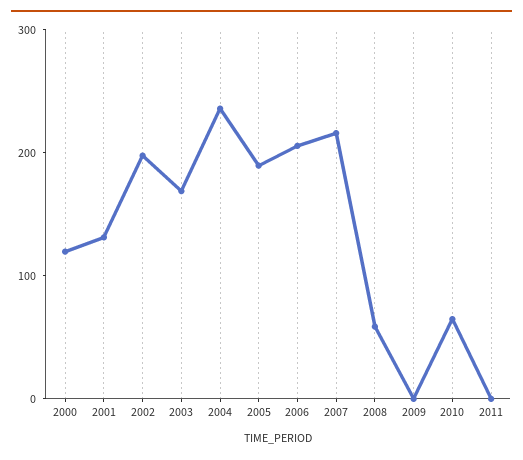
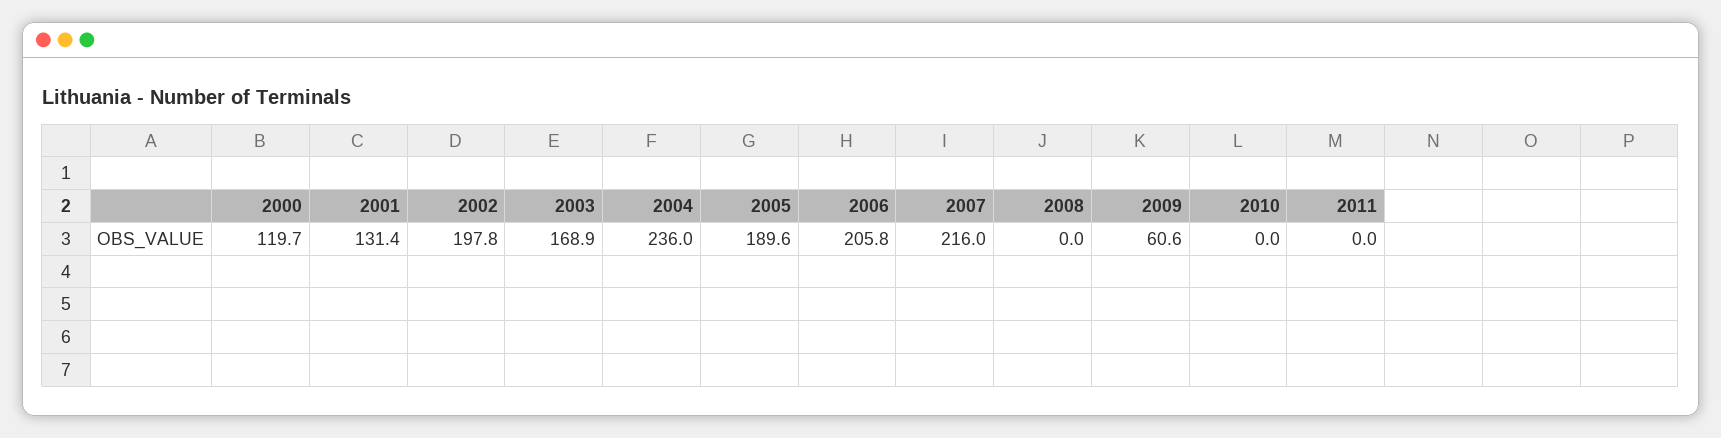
2008: 60 -> 0
2009: 0 -> 60.6
2010: 60 -> 0

